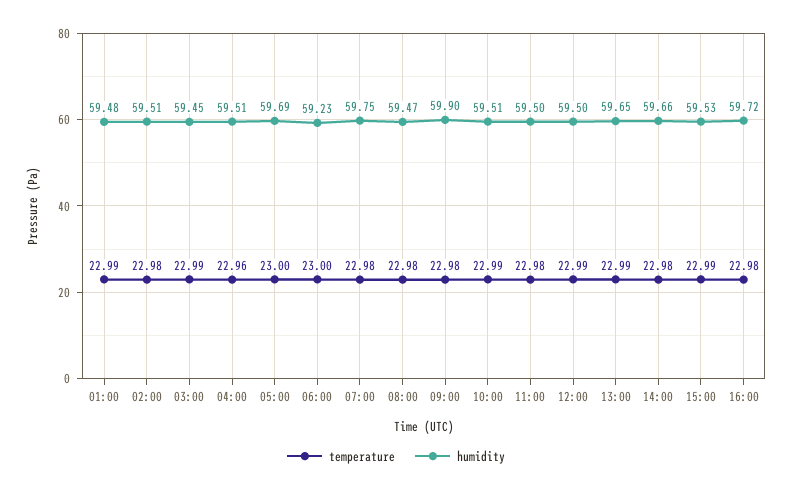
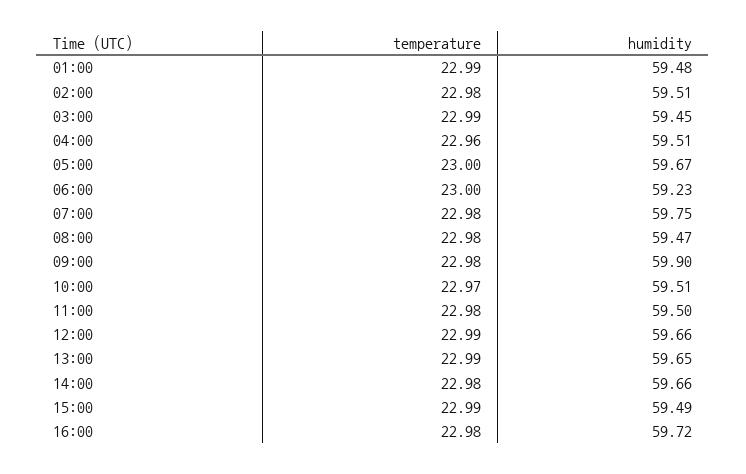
humidity, 05:00: 59.69 -> 59.67
temperature, 10:00: 22.99 -> 22.97
humidity, 12:00: 59.5 -> 59.66
humidity, 15:00: 59.53 -> 59.49

